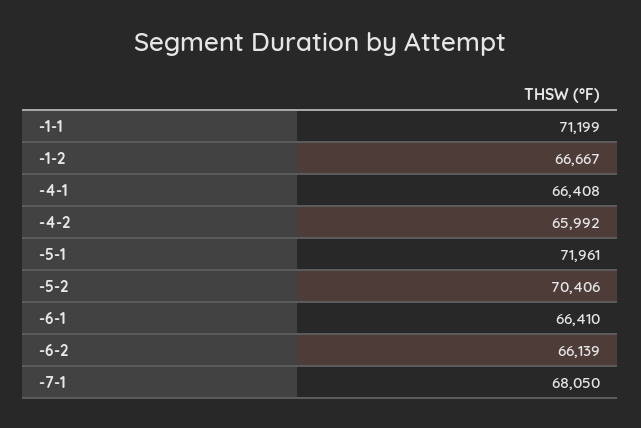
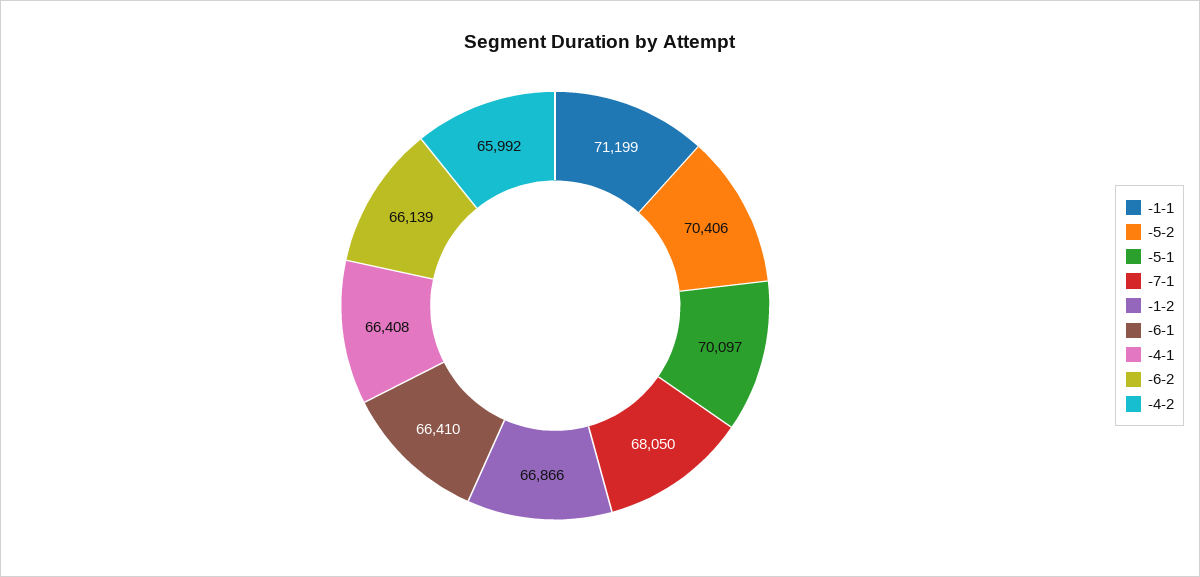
-1-2: 66667 -> 66866
-5-1: 71961 -> 70097

